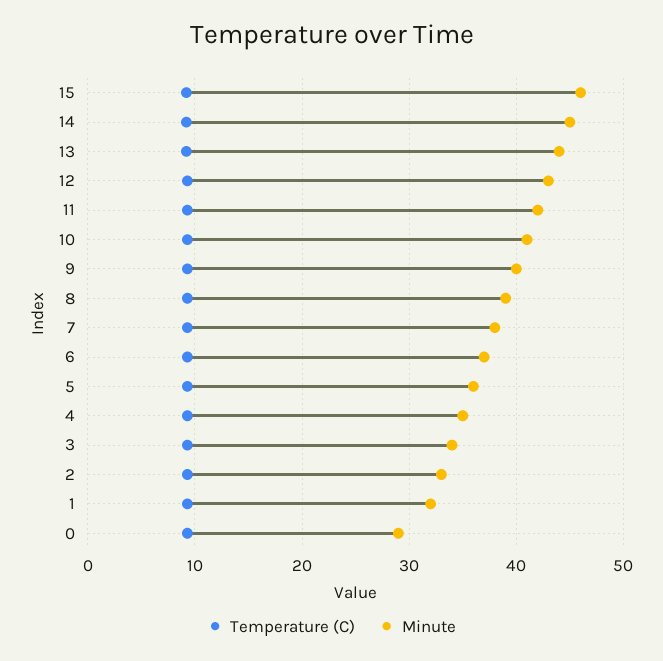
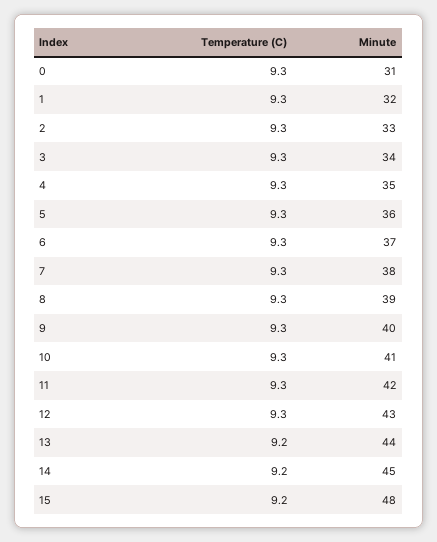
Minute, 15: 46 -> 48
Minute, 0: 29 -> 31

